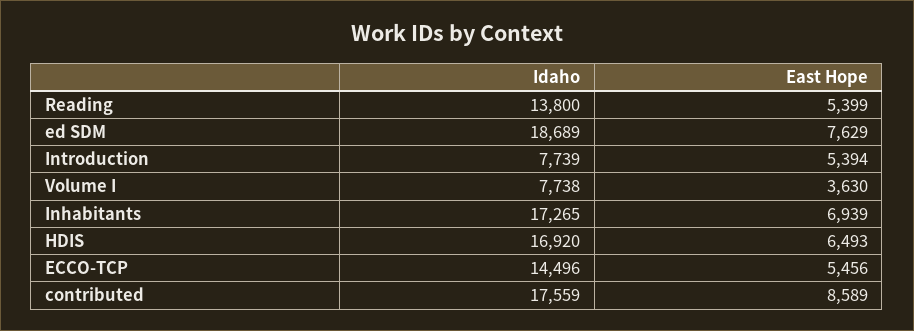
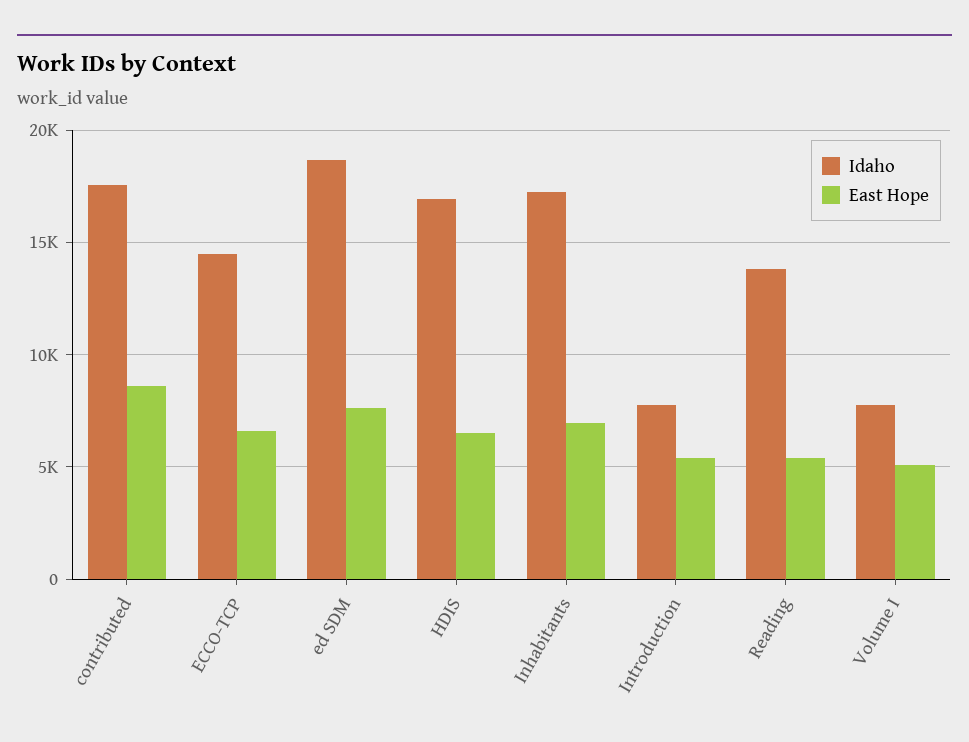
East Hope, Volume I: 3630 -> 5000
East Hope, ECCO-TCP: 5456 -> 6500

